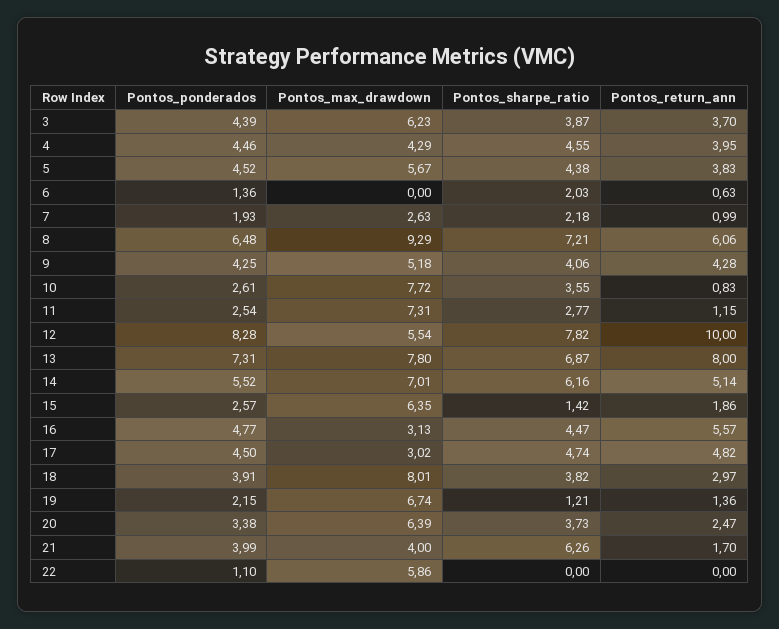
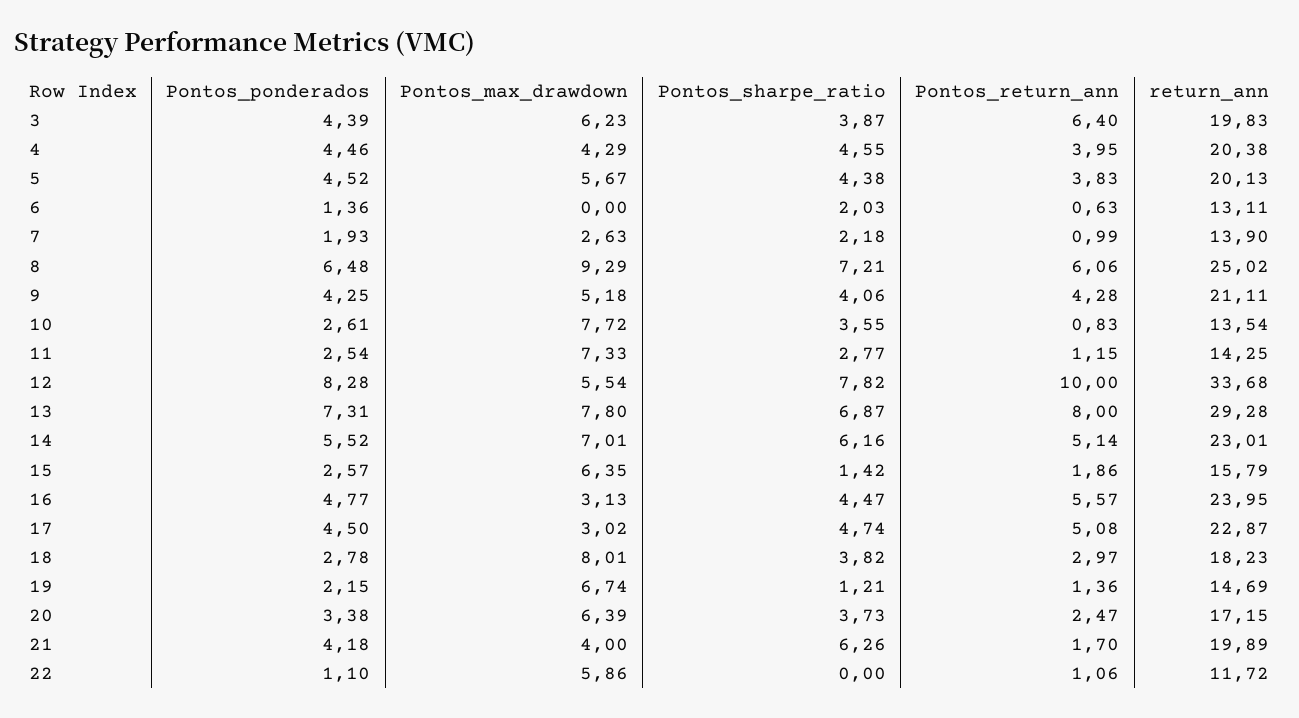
Pontos_return_ann, 3: 3.7 -> 6.4
Pontos_max_drawdown, 11: 7.31 -> 7.33
Pontos_return_ann, 17: 4.82 -> 5.08
Pontos_ponderados, 18: 3.91 -> 2.78
Pontos_ponderados, 21: 3.99 -> 4.18
Pontos_return_ann, 22: 0 -> 1.06
return_ann, 3: none -> 19.83
return_ann, 4: none -> 20.38
return_ann, 5: none -> 20.13
return_ann, 6: none -> 13.11
return_ann, 7: none -> 13.9
return_ann, 8: none -> 25.02
return_ann, 9: none -> 21.11
return_ann, 10: none -> 13.54
return_ann, 11: none -> 14.25
return_ann, 12: none -> 33.68
return_ann, 13: none -> 29.28
return_ann, 14: none -> 23.01
return_ann, 15: none -> 15.79
return_ann, 16: none -> 23.95
return_ann, 17: none -> 22.87
return_ann, 18: none -> 18.23
return_ann, 19: none -> 14.69
return_ann, 20: none -> 17.15
return_ann, 21: none -> 19.89
return_ann, 22: none -> 11.72

